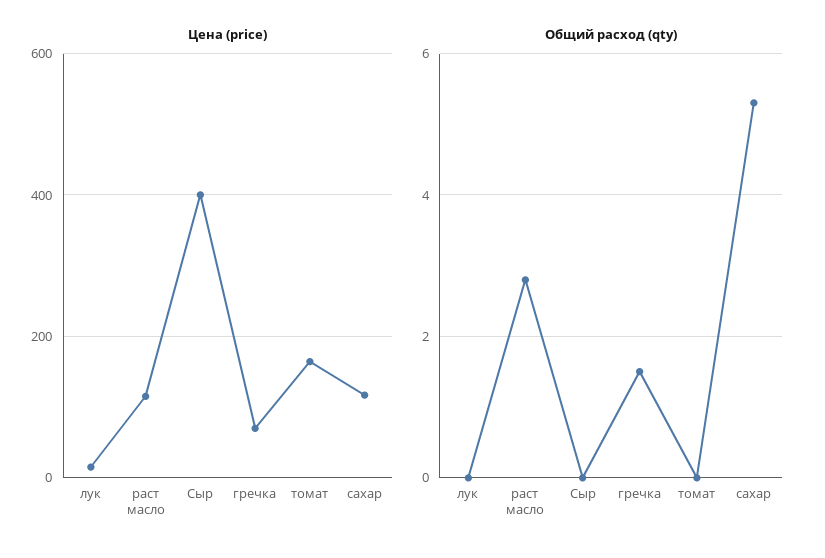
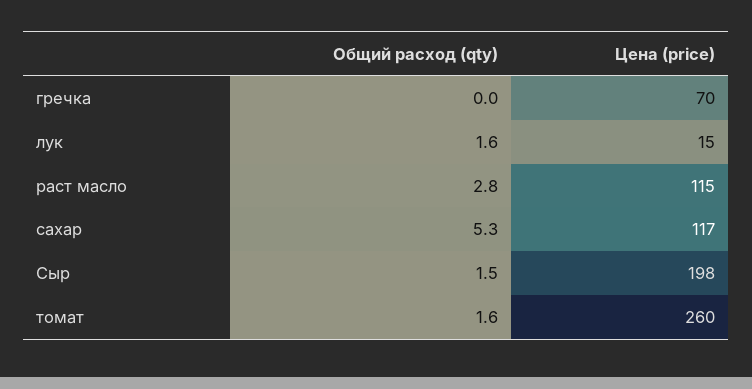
Цена (price), Сыр: 400 -> 198
Цена (price), томат: 160 -> 260
Общий расход (qty), лук: 0 -> 1.6
Общий расход (qty), Сыр: 0 -> 1.5
Общий расход (qty), гречка: 1.5 -> 0
Общий расход (qty), томат: 0 -> 1.6

